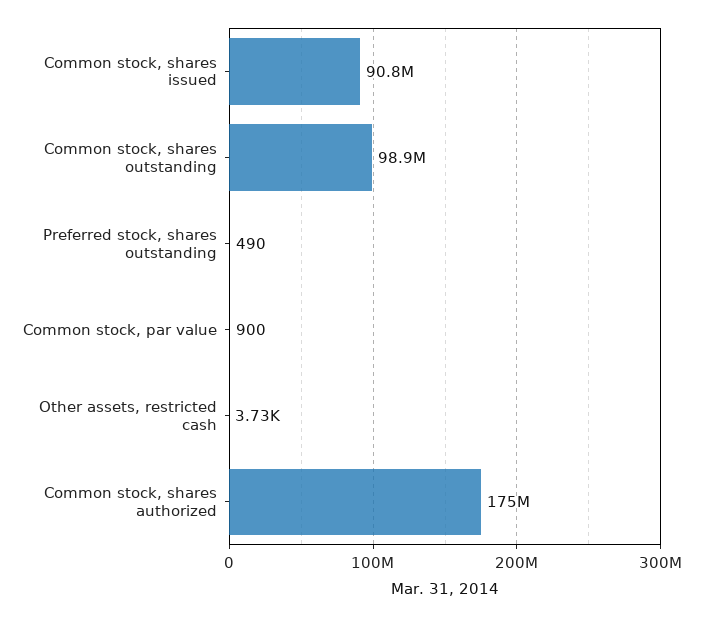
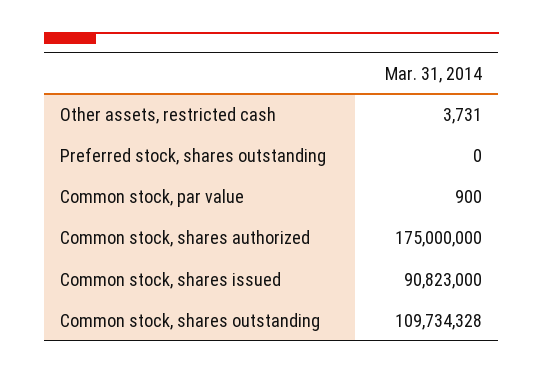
Common stock, shares outstanding: 98900000 -> 109734328
Preferred stock, shares outstanding: 490 -> 0

